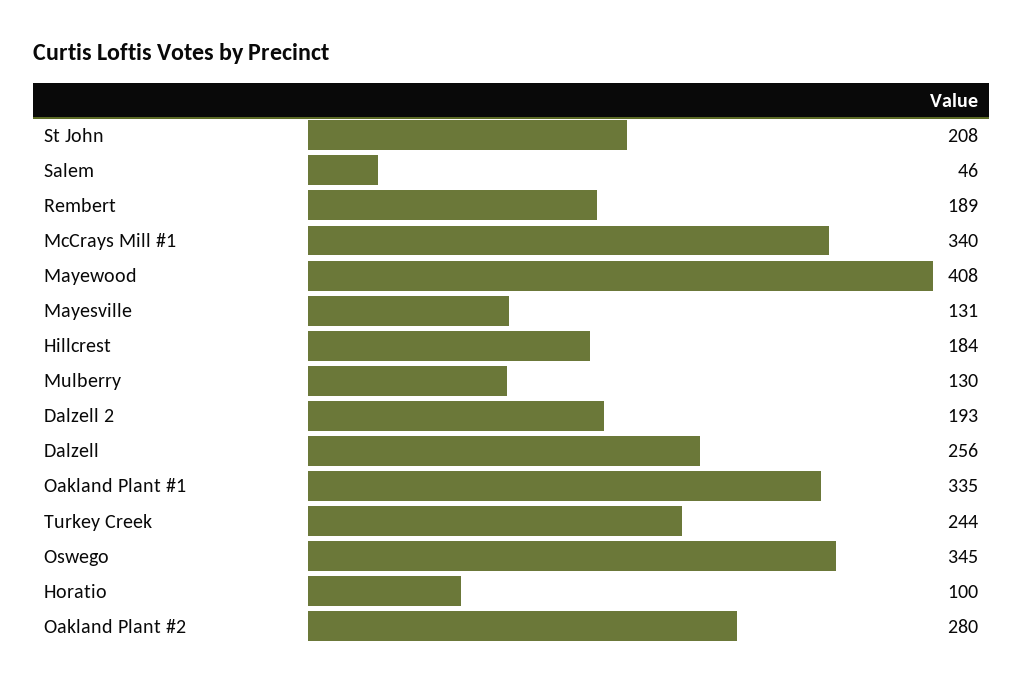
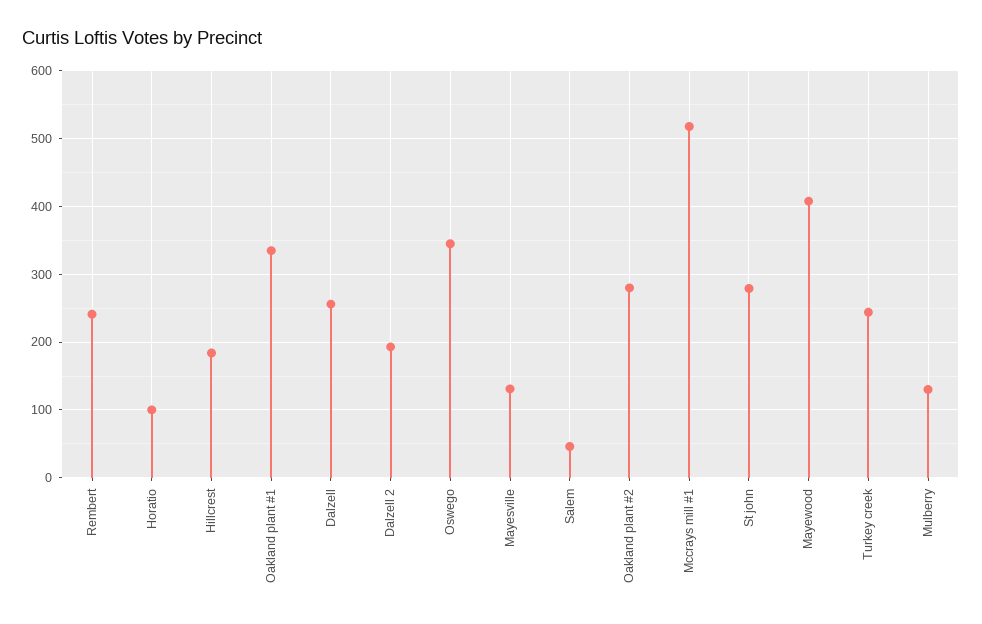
St John: 208 -> 280
Rembert: 189 -> 240
McCrays Mill #1: 340 -> 520

